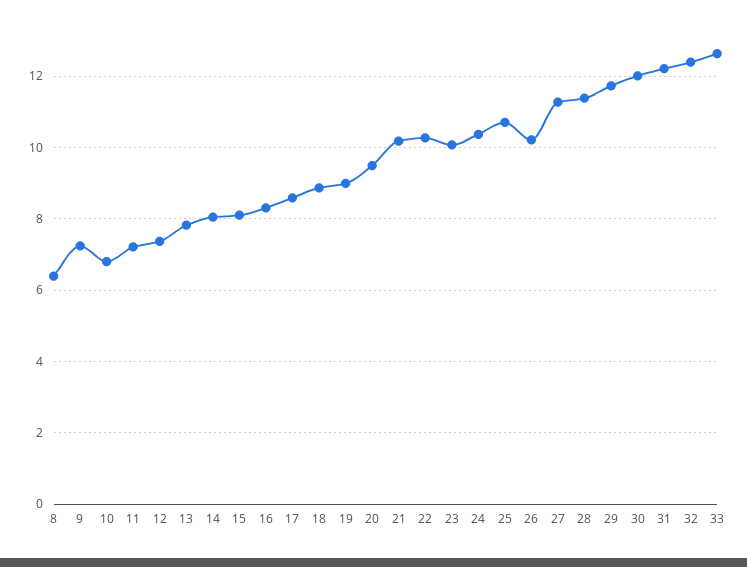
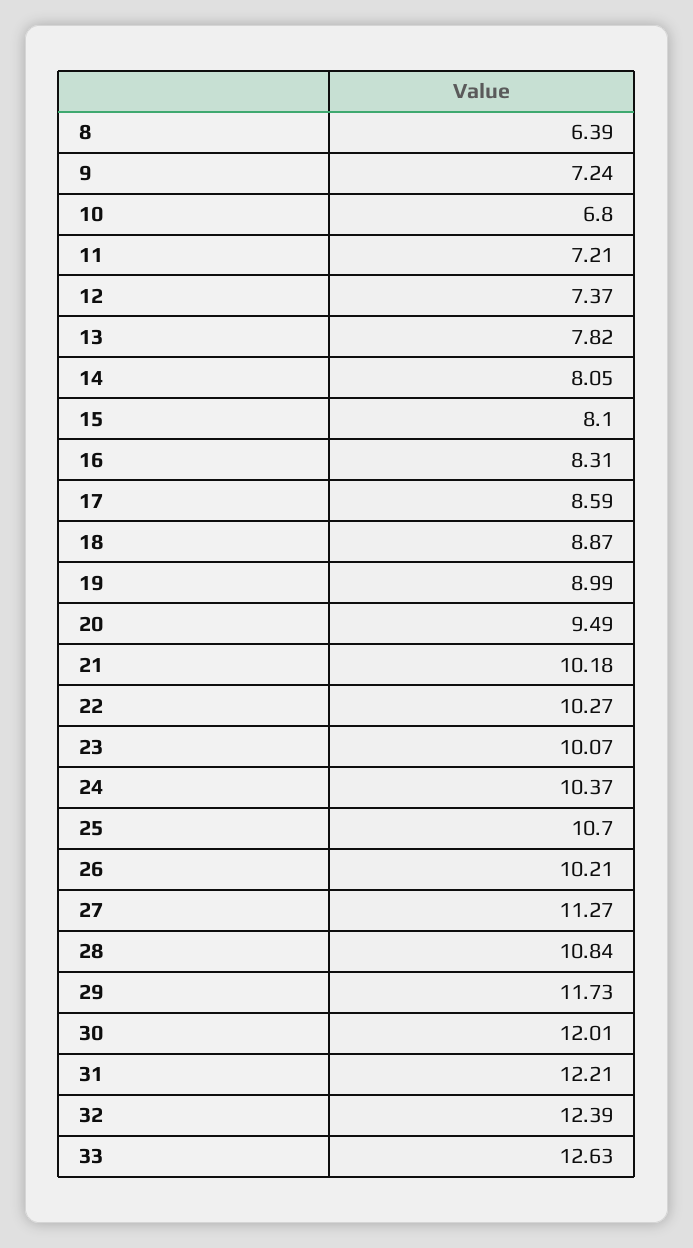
28: 11.4 -> 10.84

